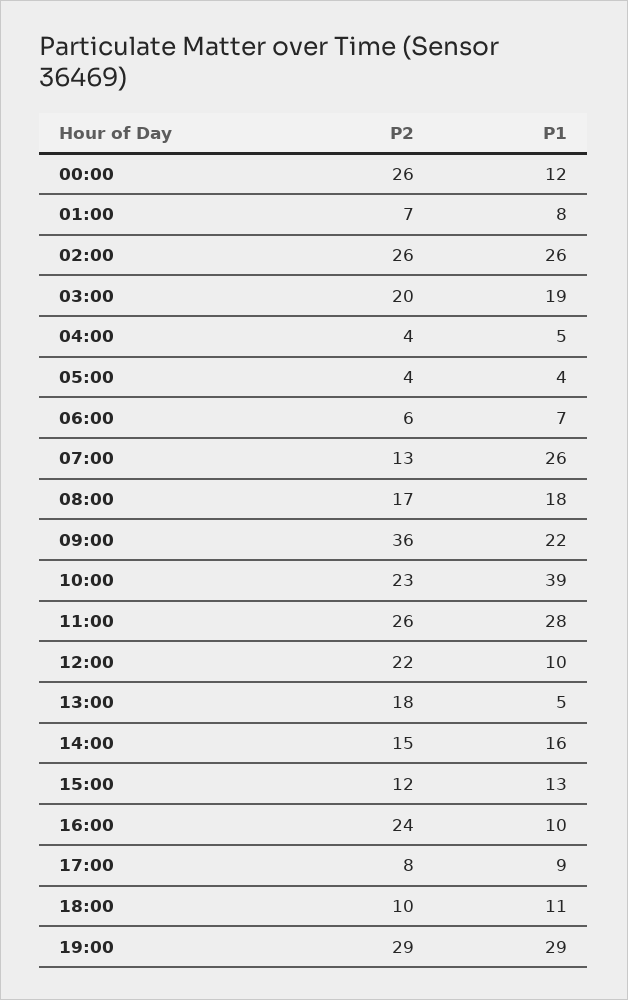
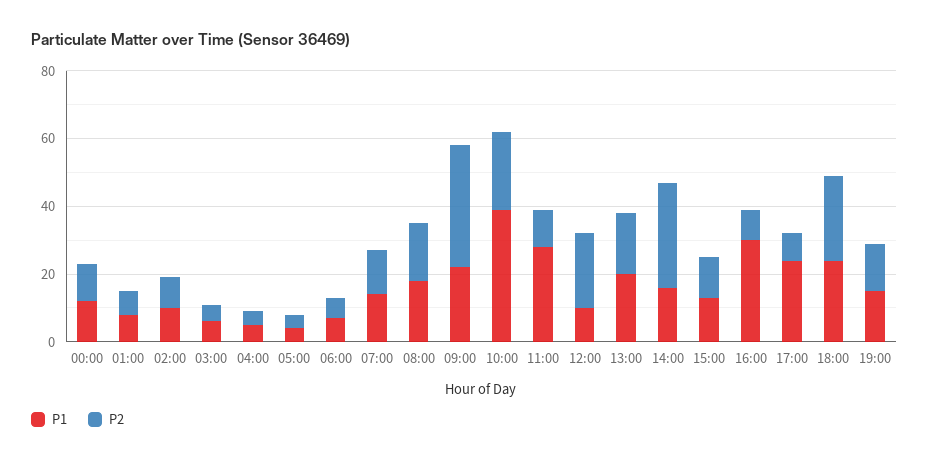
P2, 00:00: 26 -> 10
P2, 02:00: 26 -> 10
P1, 02:00: 26 -> 10
P2, 03:00: 20 -> 5
P1, 03:00: 19 -> 5
P1, 07:00: 26 -> 15
P2, 11:00: 26 -> 10
P1, 13:00: 5 -> 20
P2, 14:00: 15 -> 30
P2, 16:00: 24 -> 10
P1, 16:00: 10 -> 30
P1, 17:00: 9 -> 25
P2, 18:00: 10 -> 25
P1, 18:00: 11 -> 25
P2, 19:00: 29 -> 15
P1, 19:00: 29 -> 15

